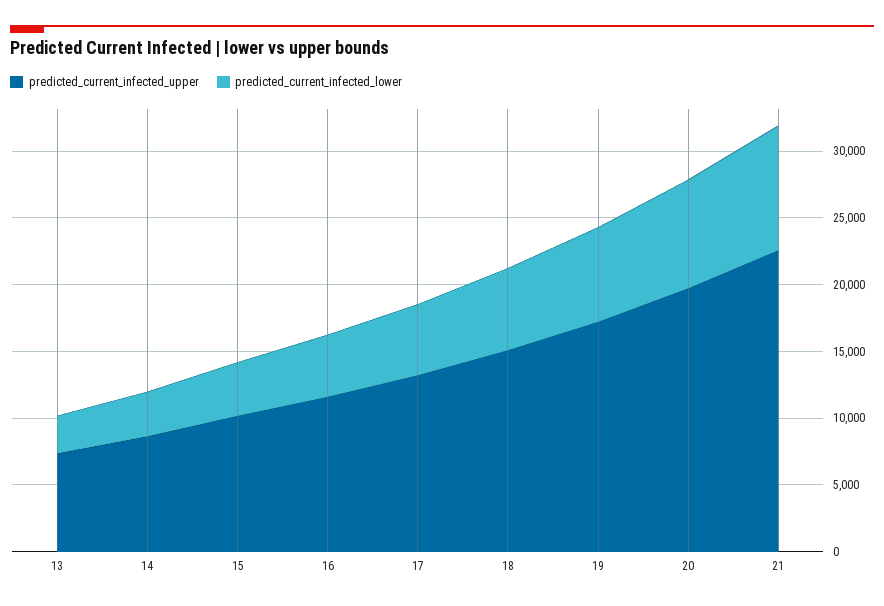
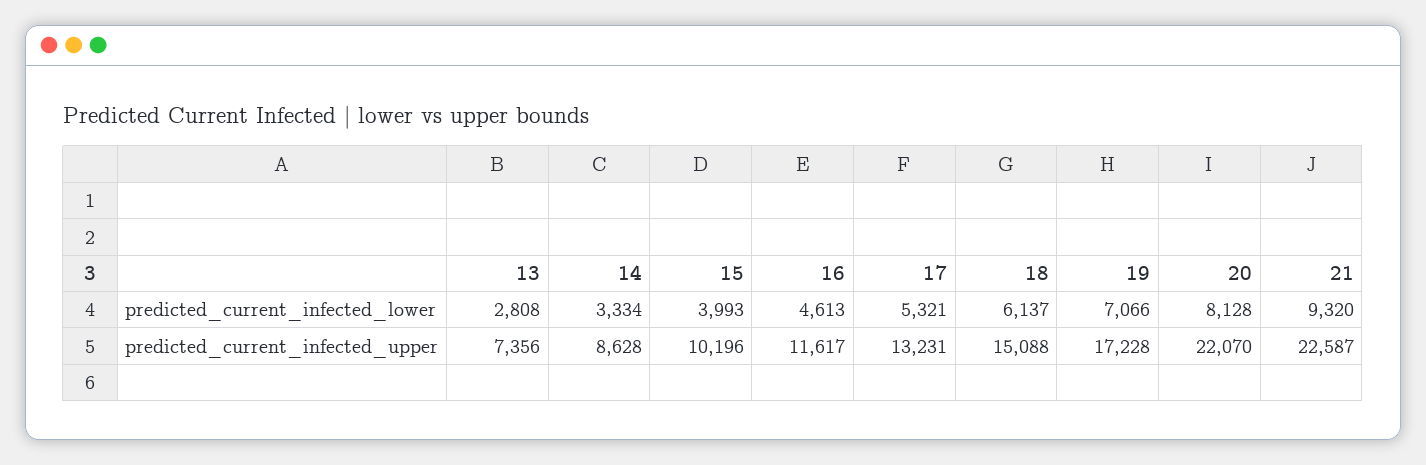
predicted_current_infected_upper, 20: 20000 -> 22070

